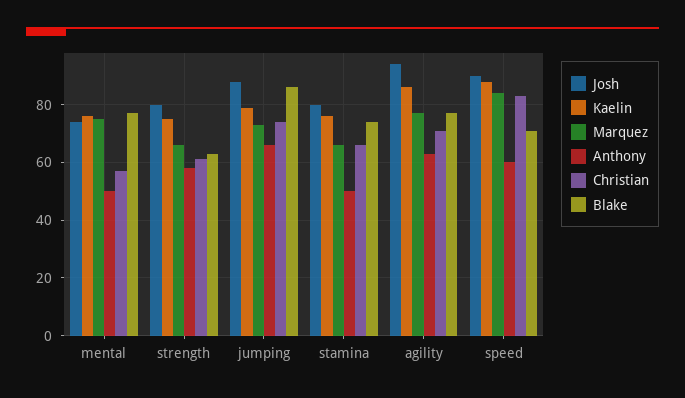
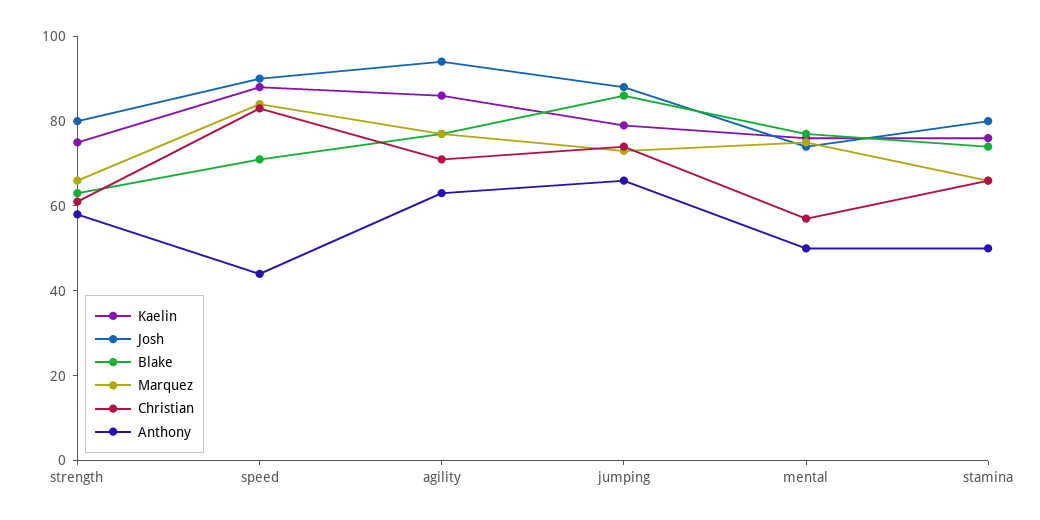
Anthony, speed: 60 -> 45

